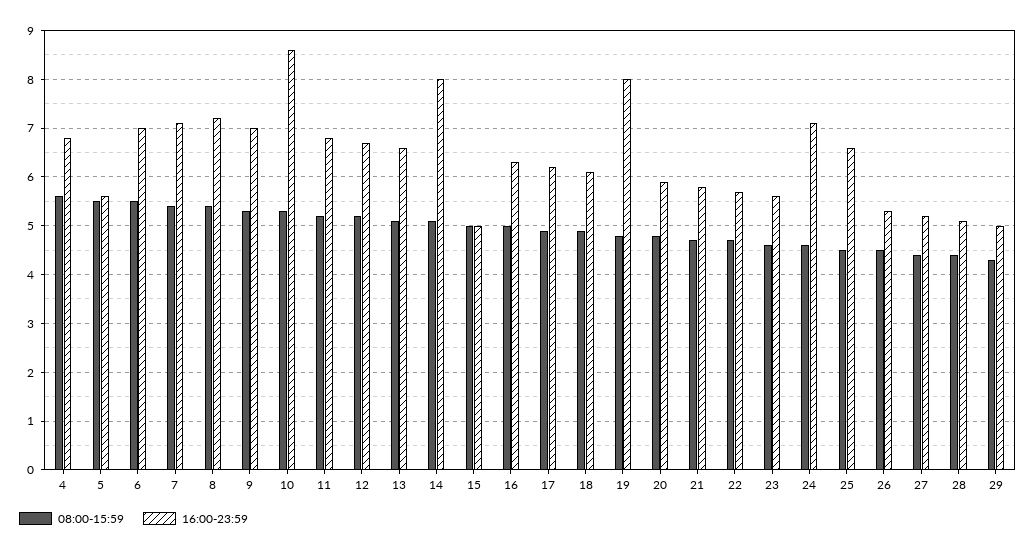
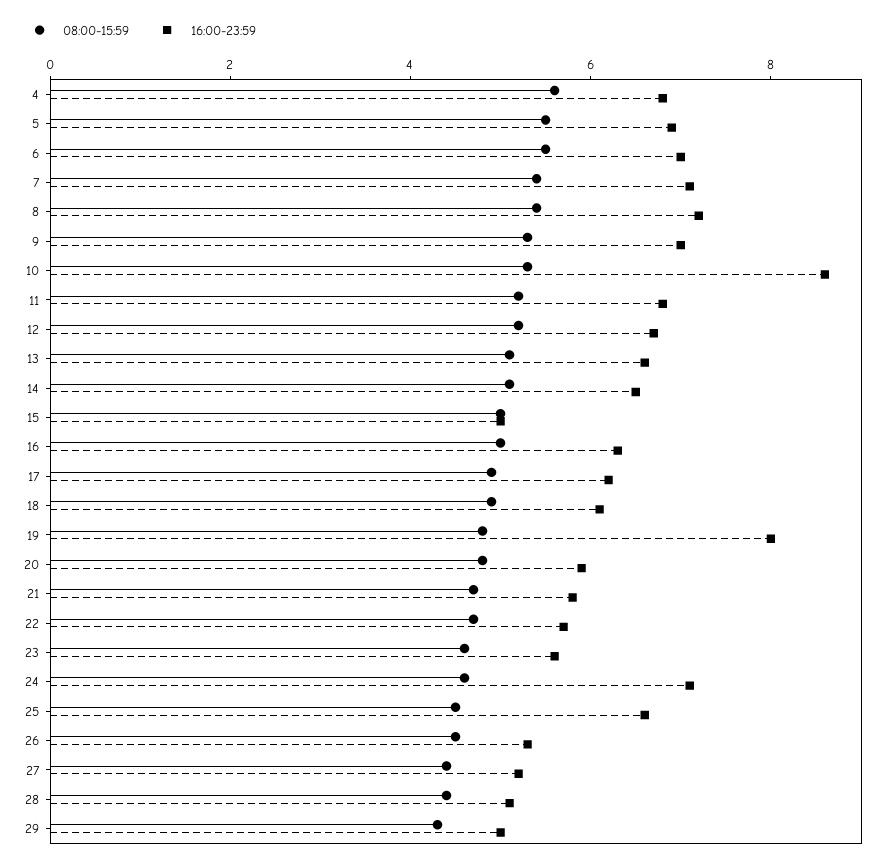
16:00-23:59, 5: 5.5 -> 7
16:00-23:59, 14: 8 -> 6.5

